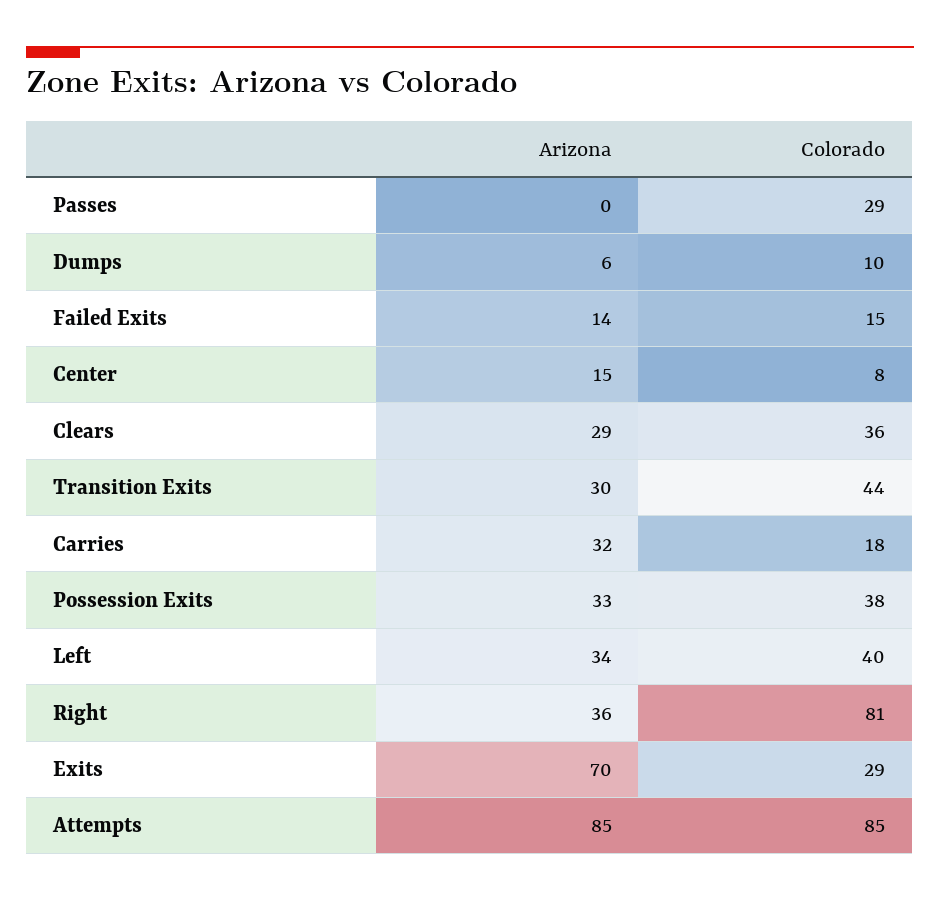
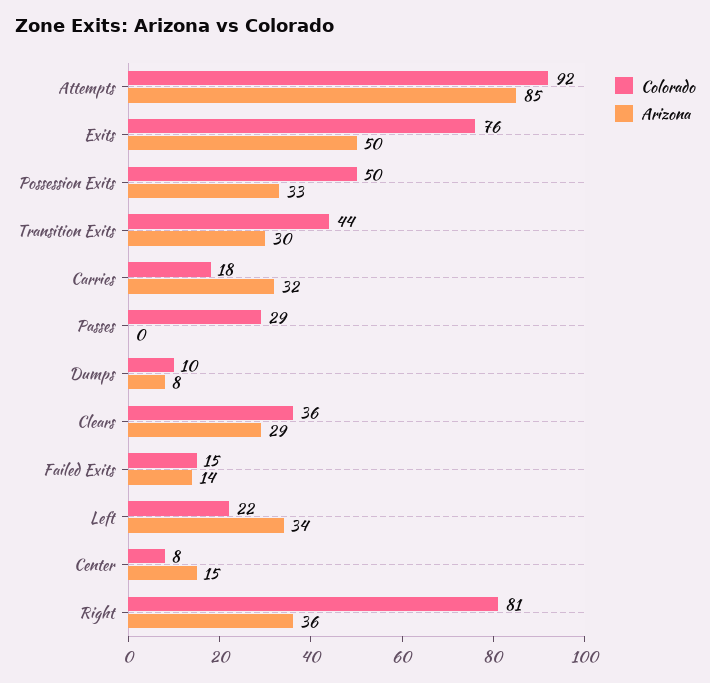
Arizona, Dumps: 6 -> 8
Colorado, Possession Exits: 38 -> 50
Colorado, Left: 40 -> 22
Arizona, Exits: 70 -> 50
Colorado, Exits: 29 -> 76
Colorado, Attempts: 85 -> 92

